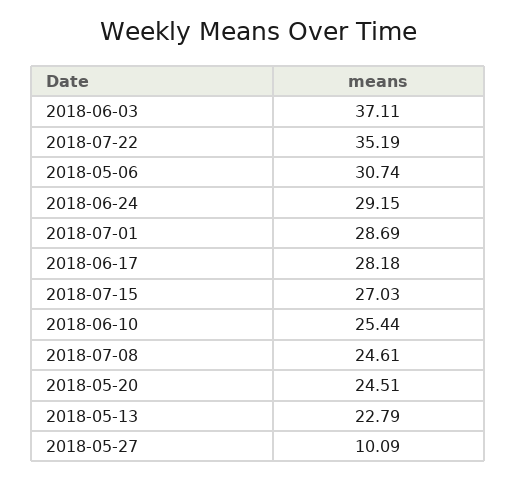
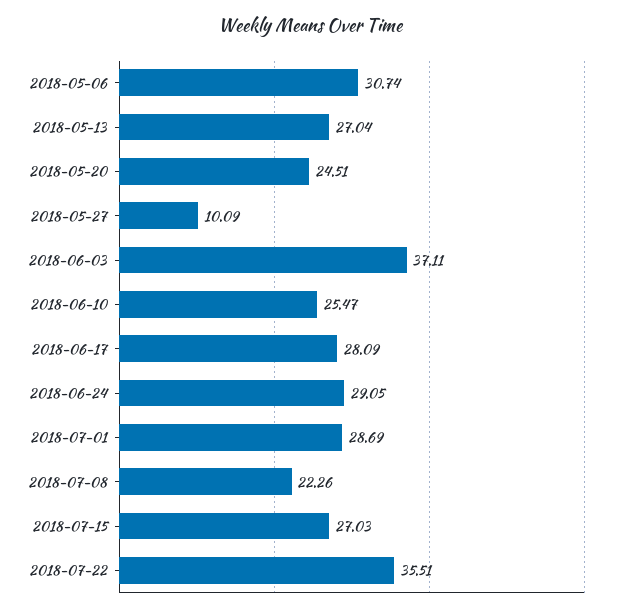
2018-07-22: 35.19 -> 35.51
2018-06-24: 29.15 -> 29.05
2018-06-17: 28.18 -> 28.09
2018-06-10: 25.44 -> 25.47
2018-07-08: 24.61 -> 22.26
2018-05-13: 22.79 -> 27.04

